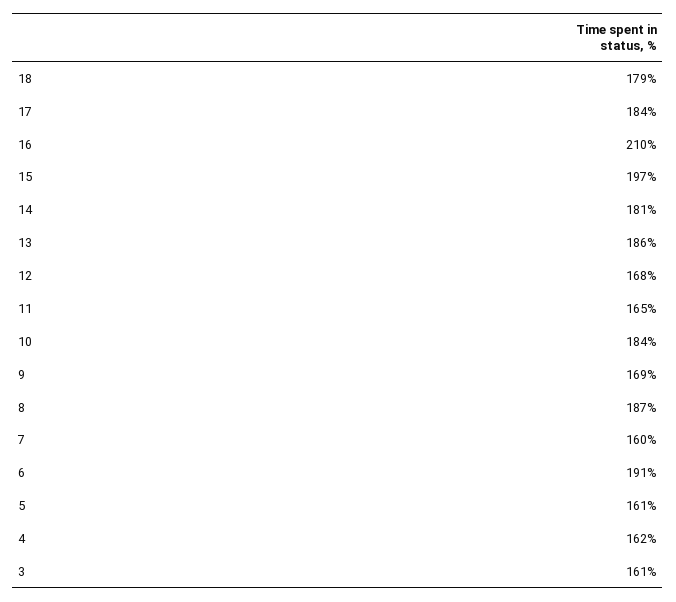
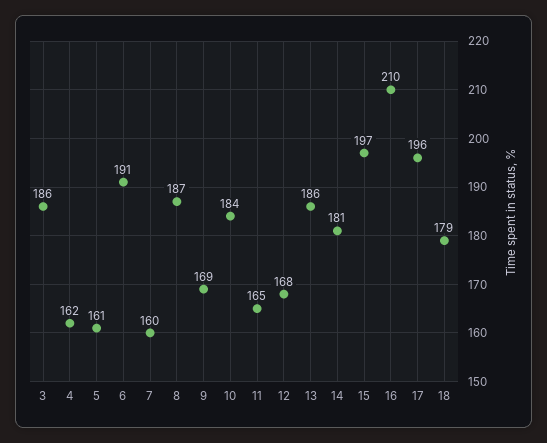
17: 184 -> 196
3: 161 -> 186

